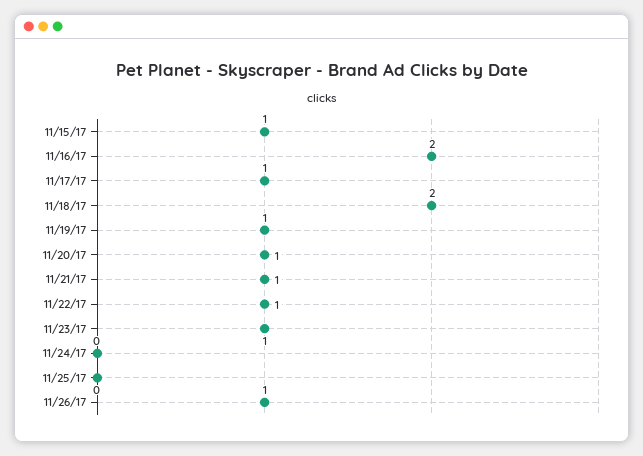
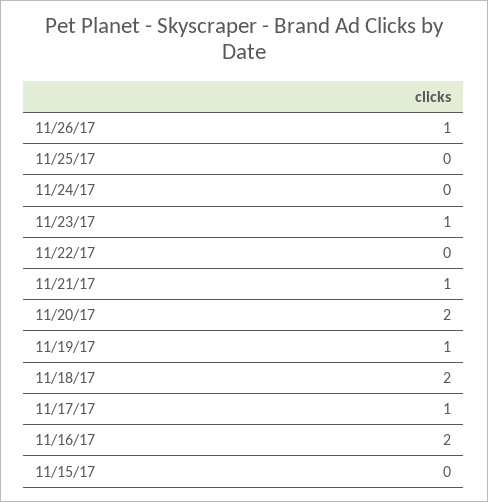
11/15/17: 1 -> 0
11/20/17: 1 -> 2
11/22/17: 1 -> 0

